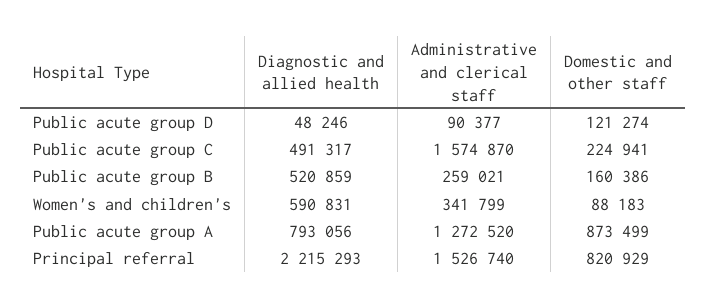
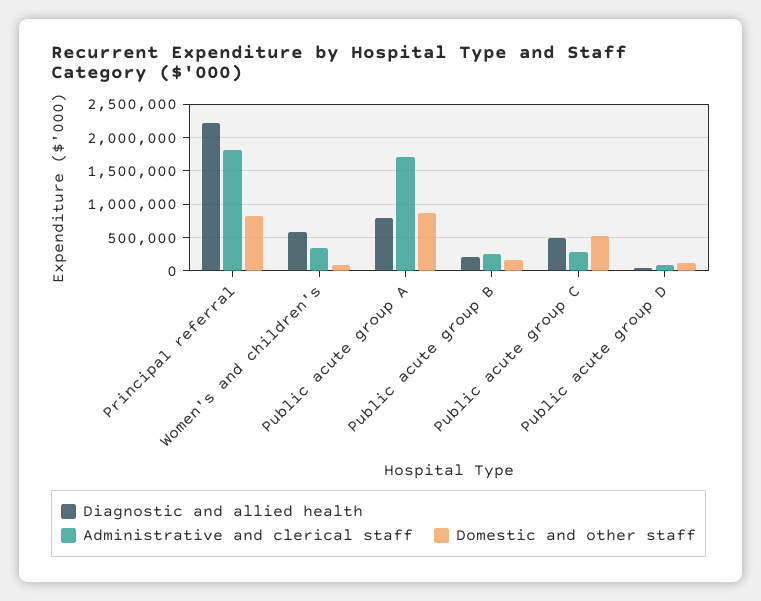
Administrative and clerical staff, Public acute group C: 1574870 -> 300000
Domestic and other staff, Public acute group C: 224941 -> 500000
Diagnostic and allied health, Public acute group B: 520859 -> 200000
Administrative and clerical staff, Public acute group A: 1272520 -> 1700000
Administrative and clerical staff, Principal referral: 1526740 -> 1800000

